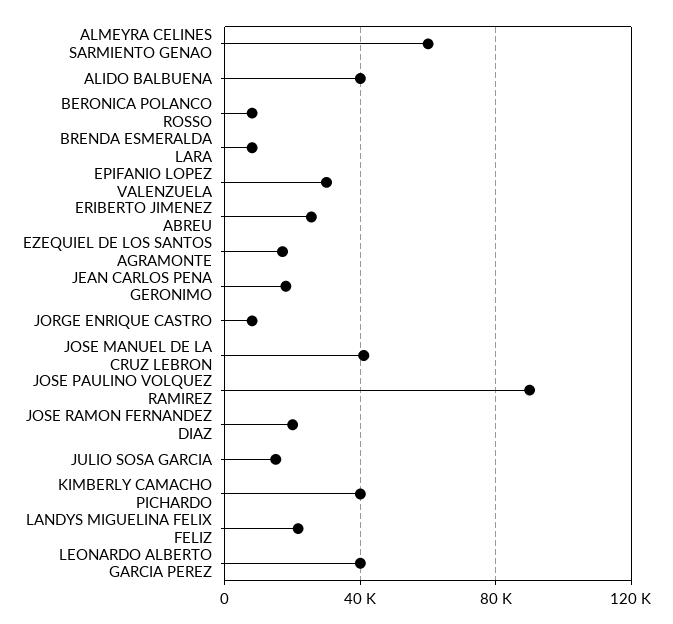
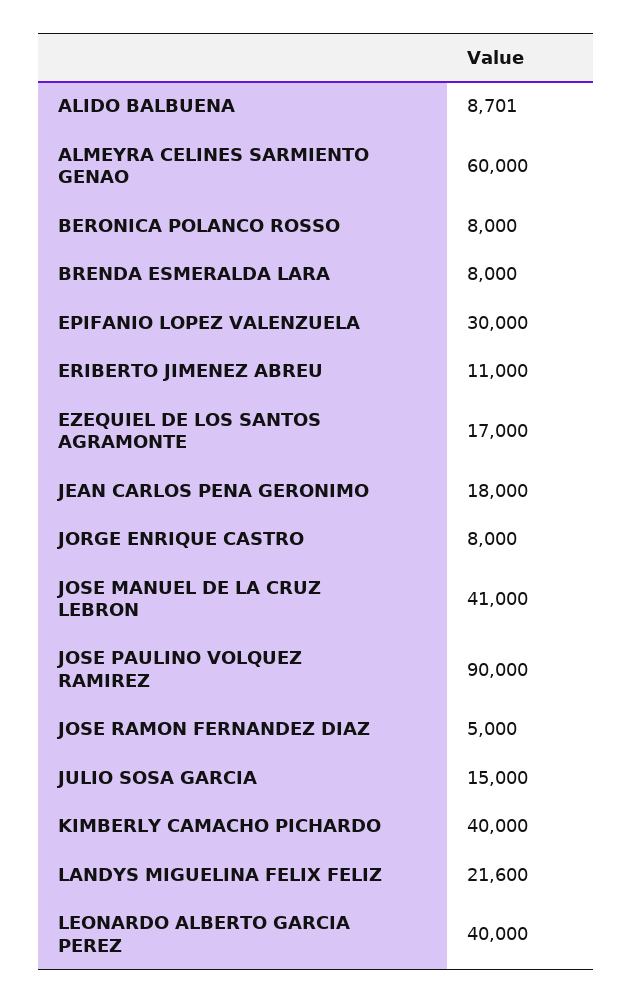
ALIDO BALBUENA: 40000 -> 8701
ERIBERTO JIMENEZ ABREU: 25000 -> 11000
JOSE RAMON FERNANDEZ DIAZ: 20000 -> 5000

